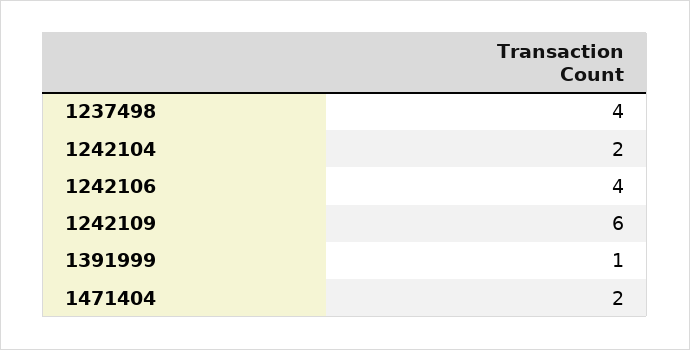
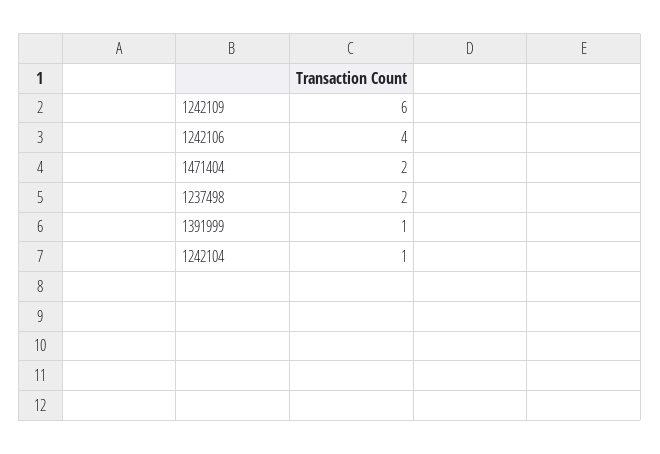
1237498: 4 -> 2
1242104: 2 -> 1

